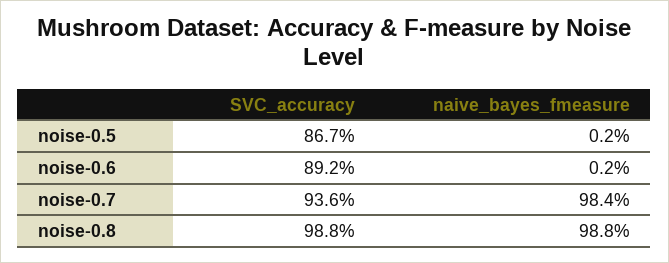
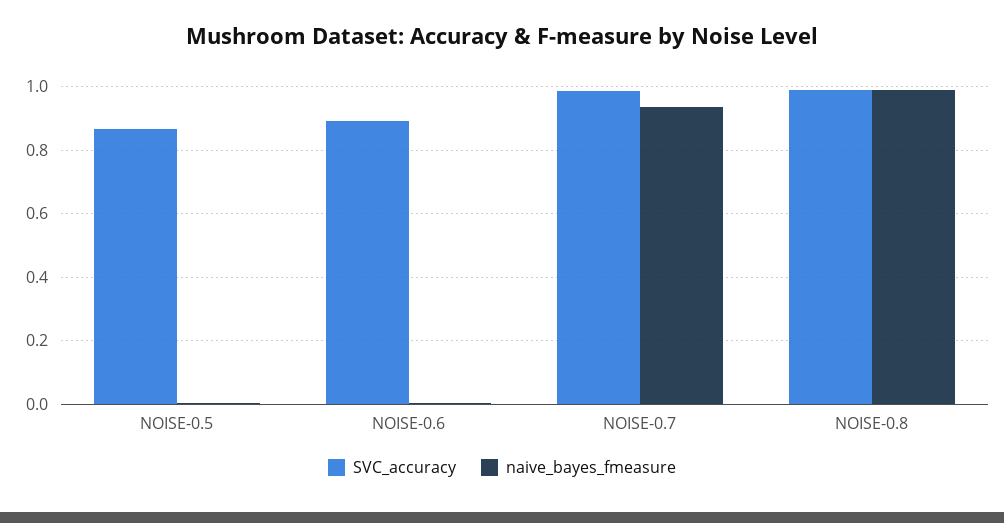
SVC_accuracy, noise-0.7: 0.936 -> 0.98
naive_bayes_fmeasure, noise-0.7: 0.984 -> 0.94

